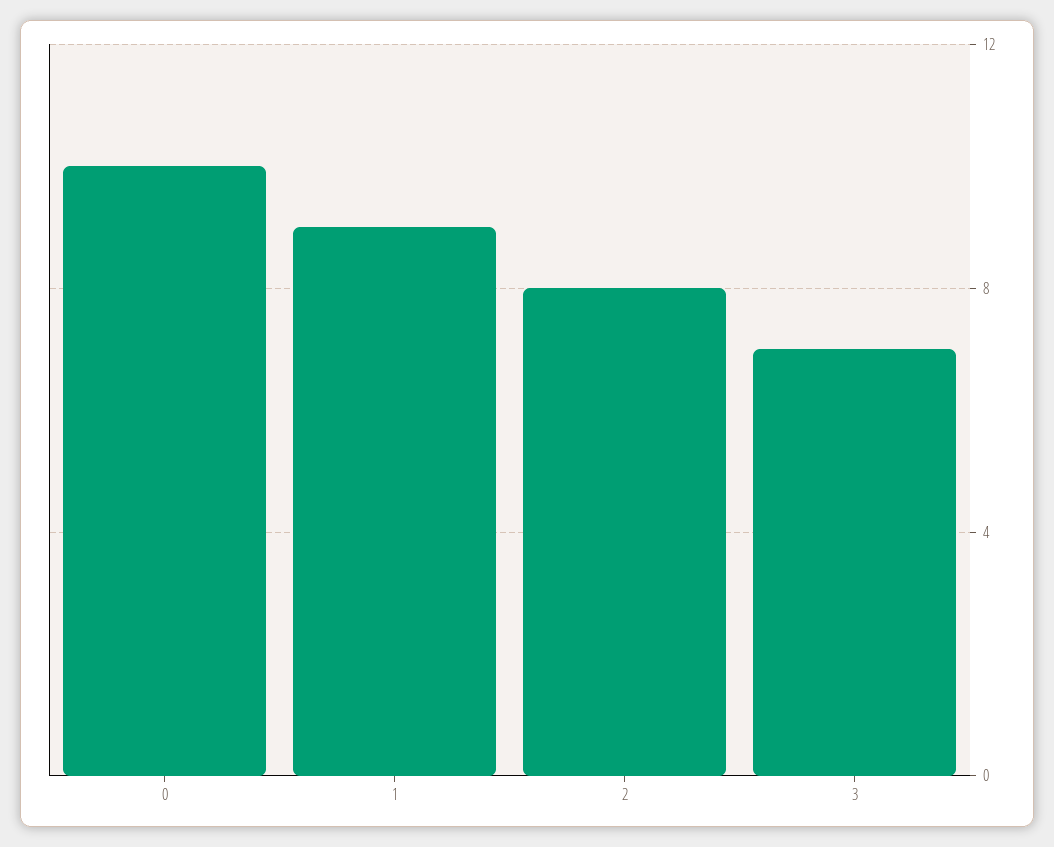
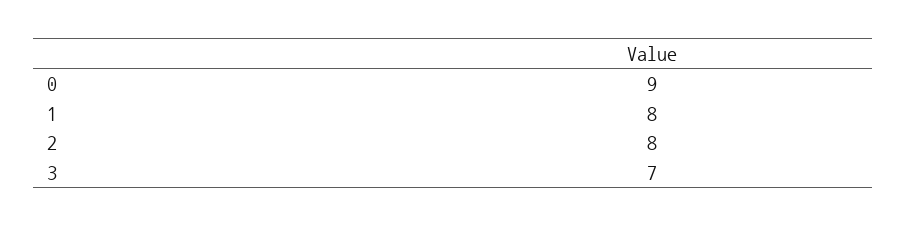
0: 10 -> 9
1: 9 -> 8

